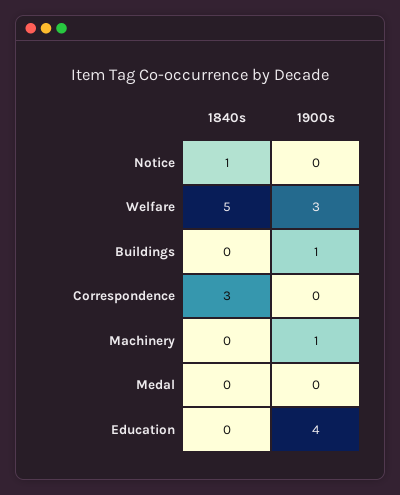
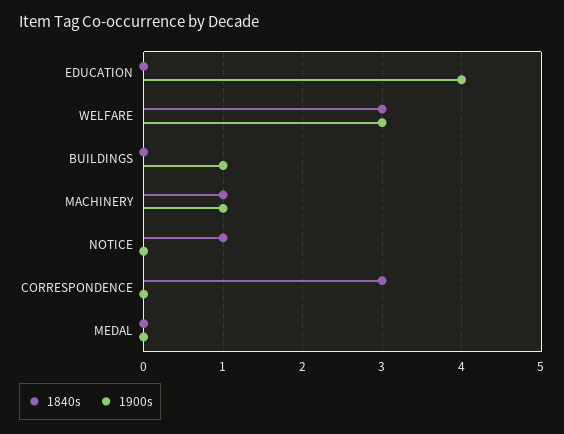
1840s, Welfare: 5 -> 3
1840s, Machinery: 0 -> 1

